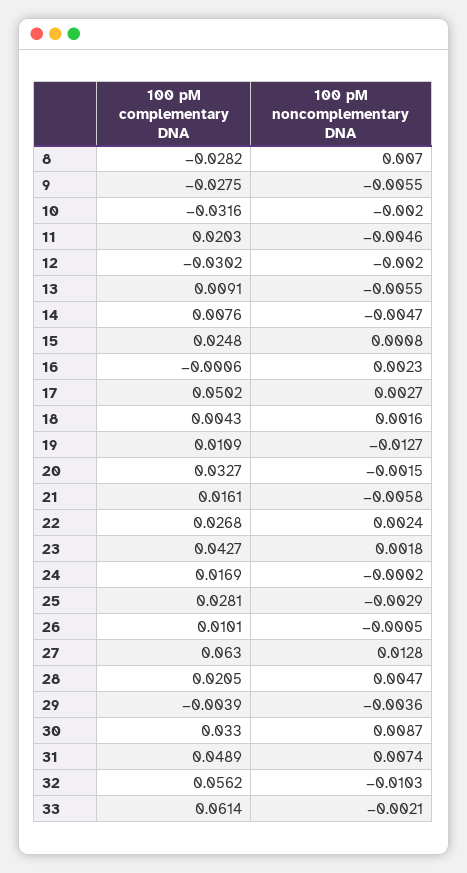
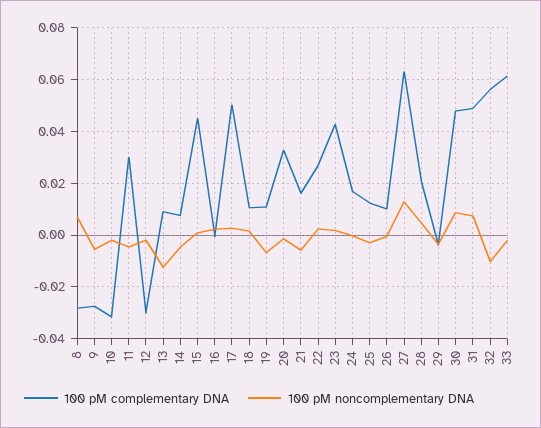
100 pM complementary DNA, 11: 0.0203 -> 0.03
100 pM noncomplementary DNA, 13: -0.0055 -> -0.0125
100 pM complementary DNA, 15: 0.0248 -> 0.045
100 pM complementary DNA, 18: 0.0043 -> 0.01
100 pM noncomplementary DNA, 19: -0.0127 -> -0.0075
100 pM complementary DNA, 25: 0.0281 -> 0.0125
100 pM complementary DNA, 30: 0.033 -> 0.0475

